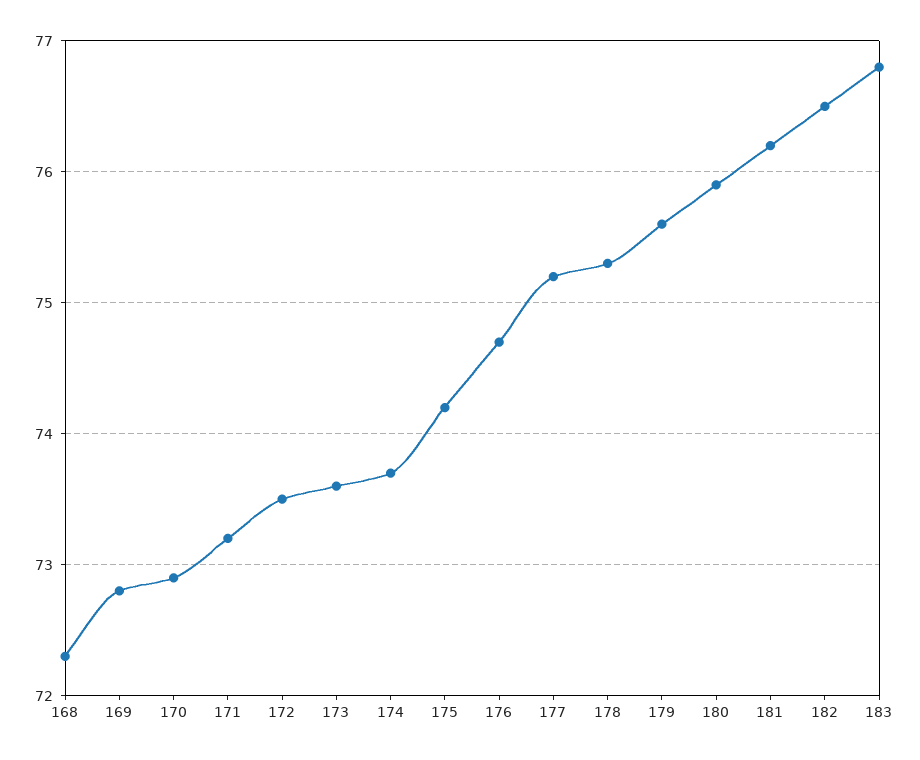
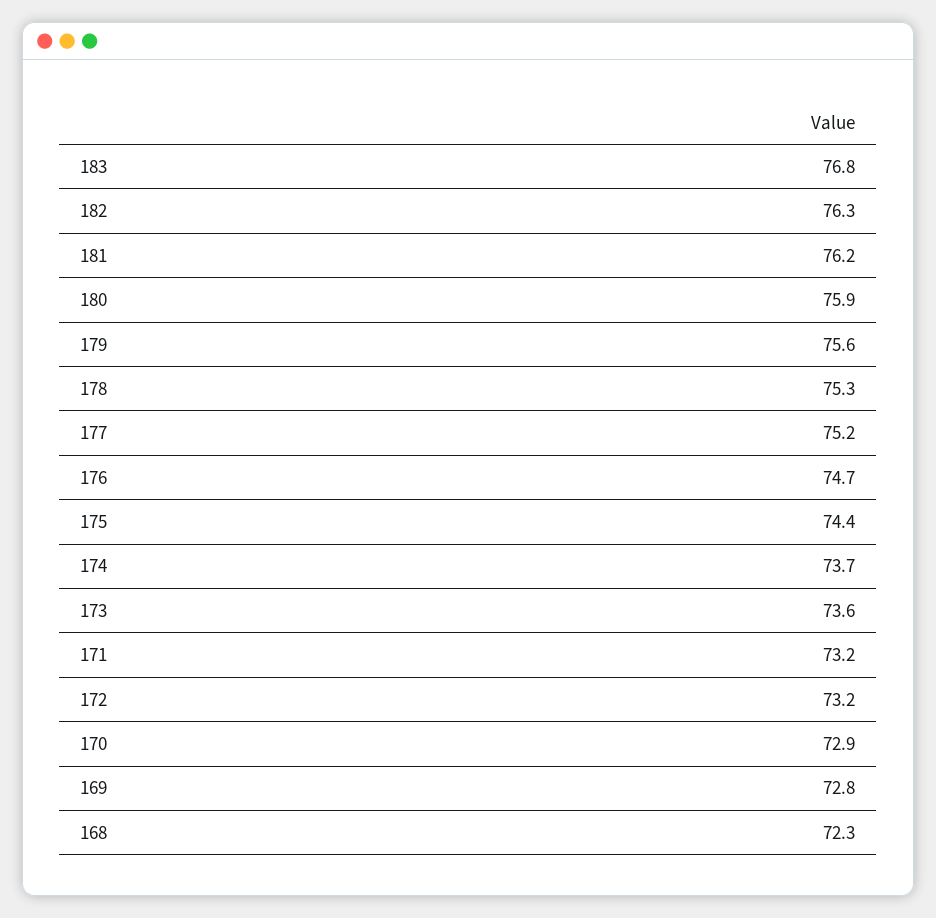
172: 73.5 -> 73.2
175: 74.2 -> 74.4
182: 76.5 -> 76.3

